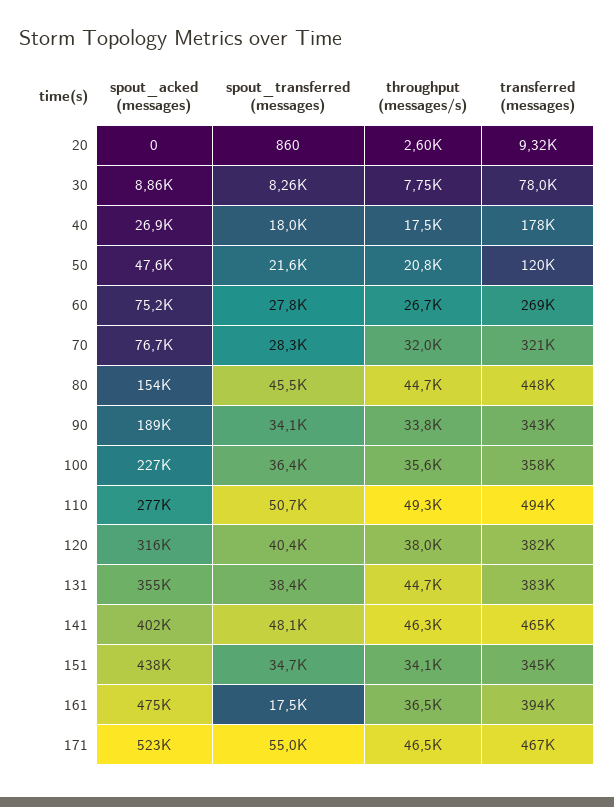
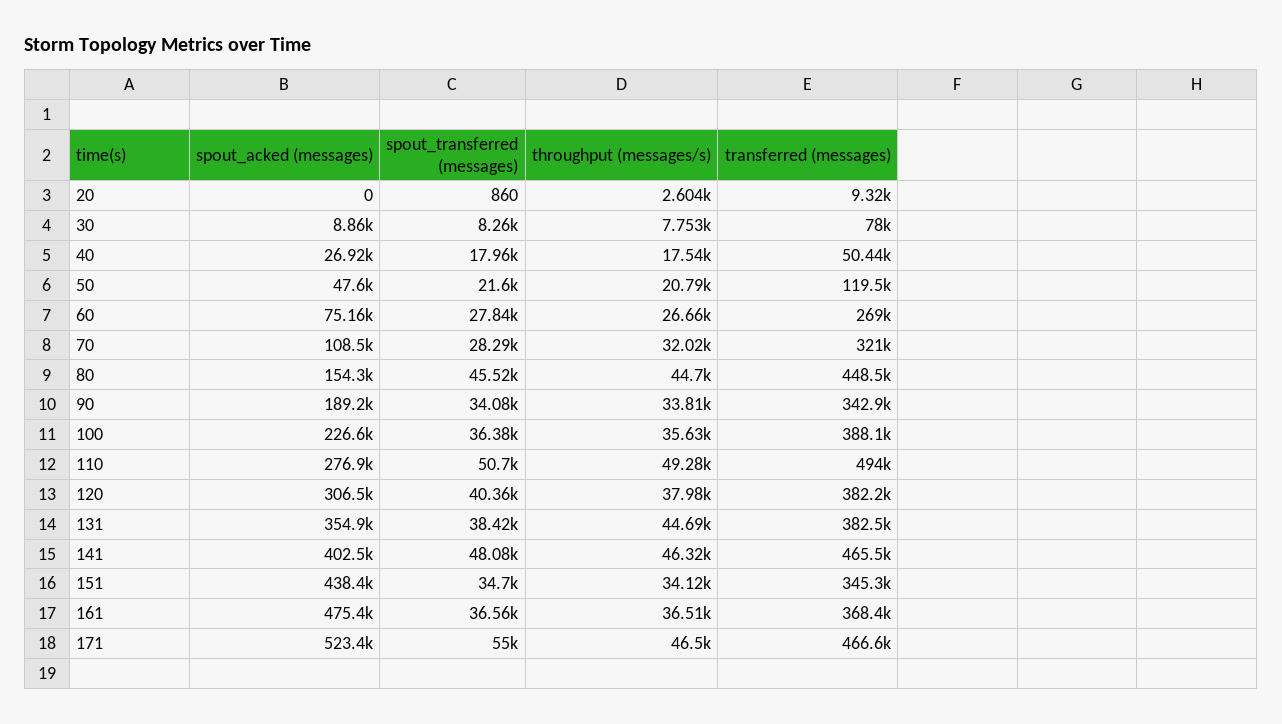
transferred (messages), 40: 178000 -> 50440
spout_acked (messages), 70: 76700 -> 108500
transferred (messages), 100: 358000 -> 388100
spout_acked (messages), 120: 316000 -> 306500
spout_transferred (messages), 161: 17500 -> 36560
transferred (messages), 161: 394000 -> 368400

